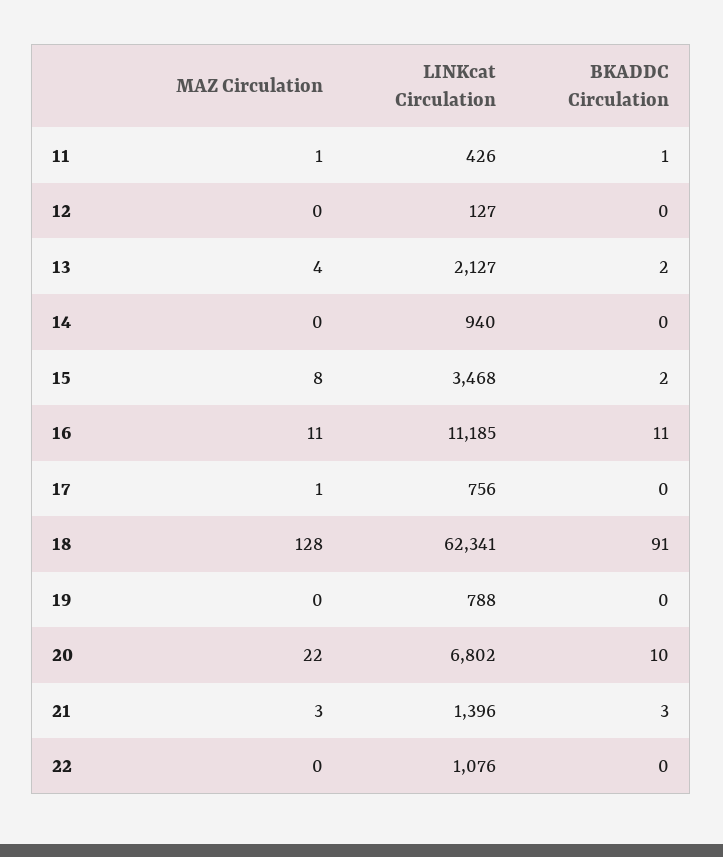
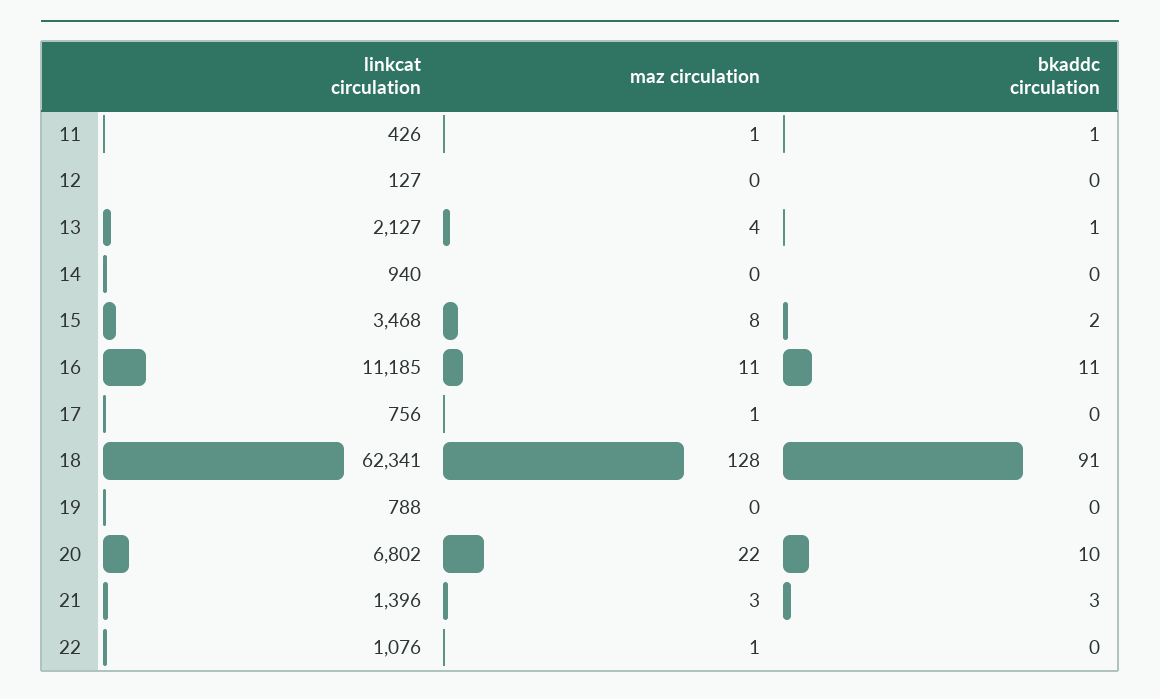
BKADDC Circulation, 13: 2 -> 1
MAZ Circulation, 22: 0 -> 1

